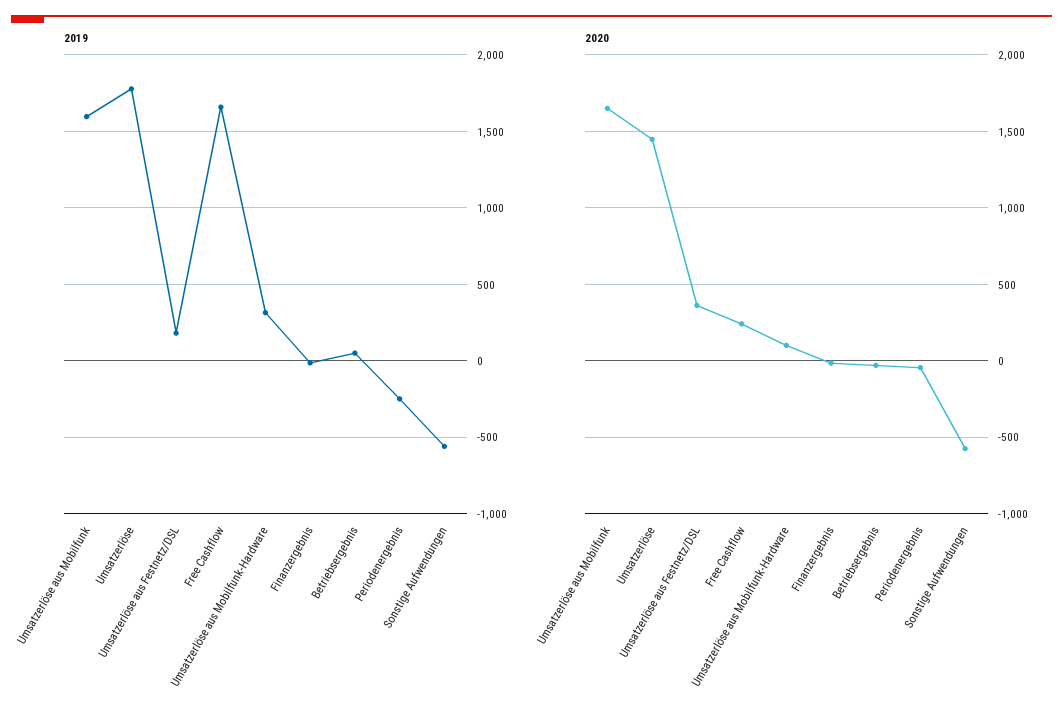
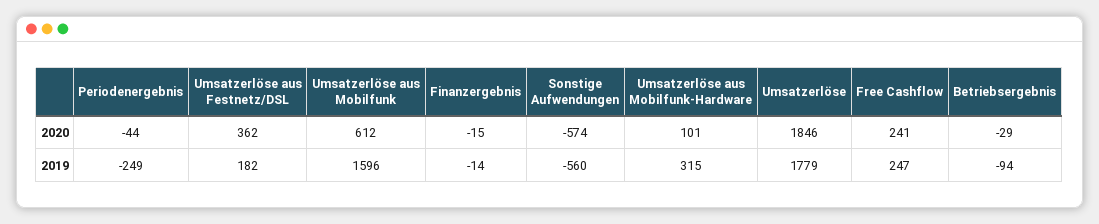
2019, Free Cashflow: 1650 -> 247
2019, Betriebsergebnis: 50 -> -94
2020, Umsatzerlöse aus Mobilfunk: 1650 -> 612
2020, Umsatzerlöse: 1450 -> 1846

